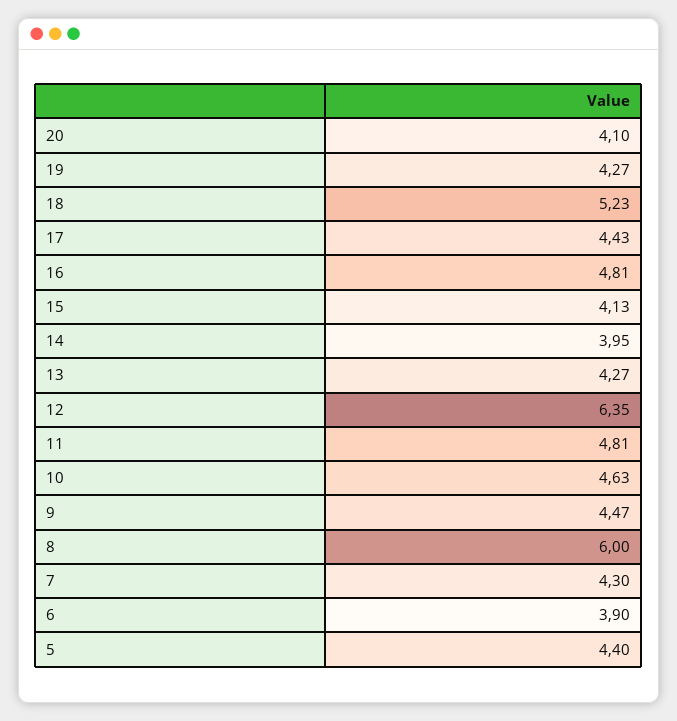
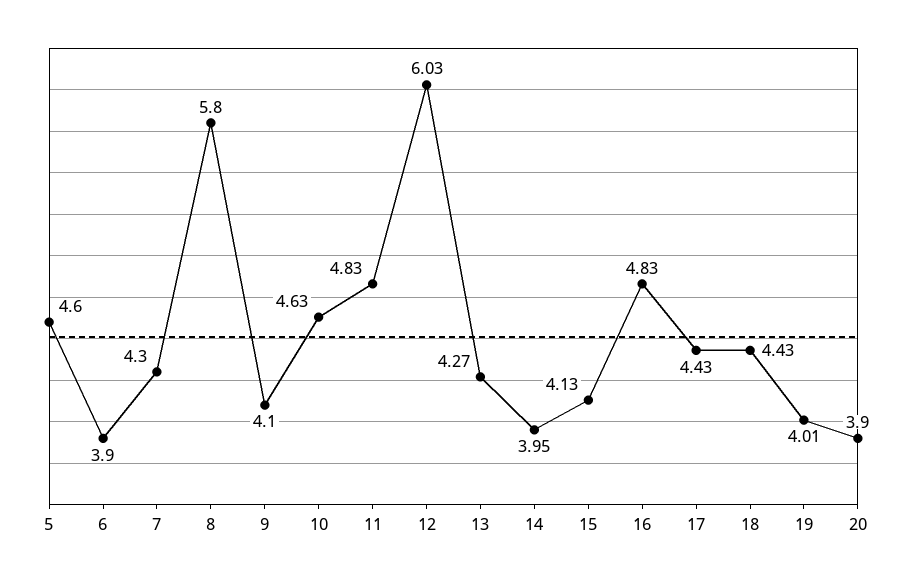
20: 4.1 -> 3.9
19: 4.27 -> 4.01
18: 5.23 -> 4.43
16: 4.81 -> 4.83
12: 6.35 -> 6.03
11: 4.81 -> 4.83
9: 4.47 -> 4.1
8: 6 -> 5.8
5: 4.4 -> 4.6

